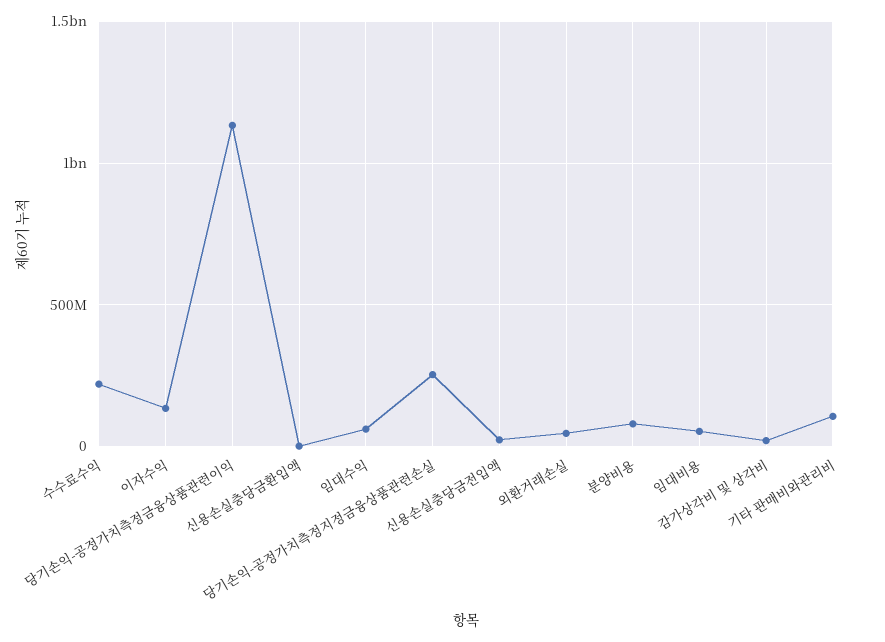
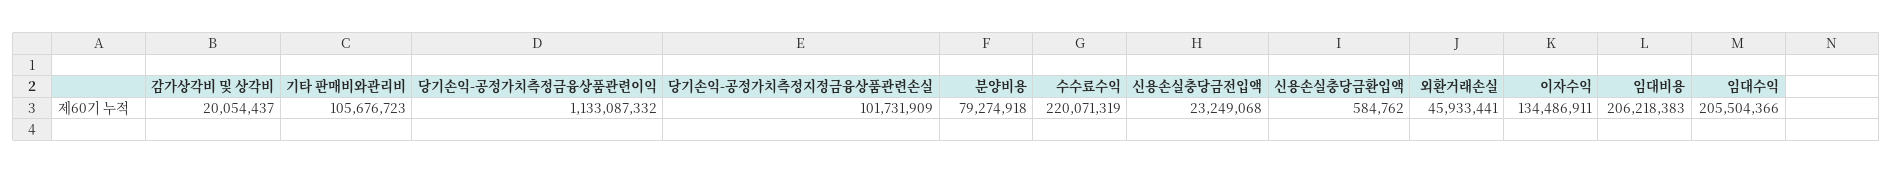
임대수익: 50000000 -> 205504366
당기손익-공정가치측정지정금융상품관련손실: 250000000 -> 101731909
임대비용: 50000000 -> 206218383

